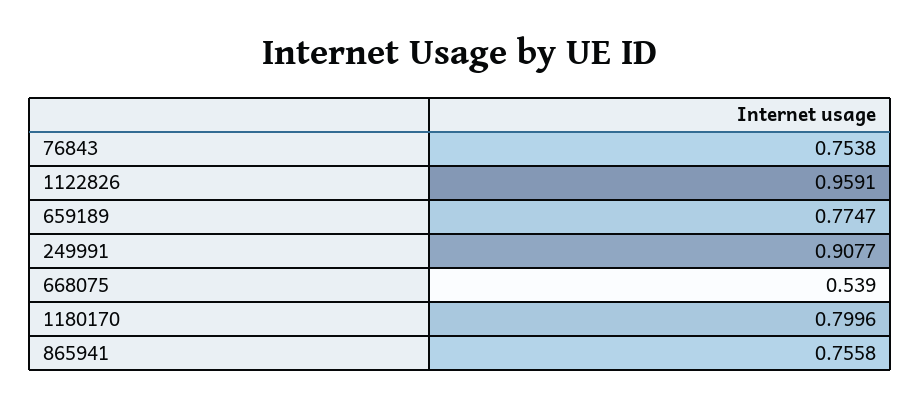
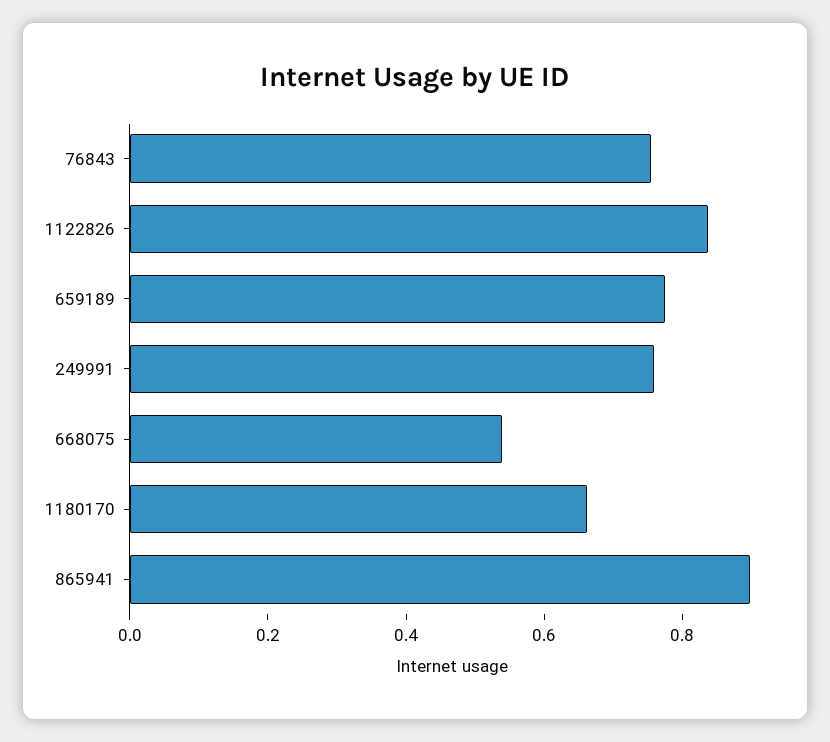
1122826: 0.9591 -> 0.85
249991: 0.9077 -> 0.75
1180170: 0.7996 -> 0.65
865941: 0.7558 -> 0.9

